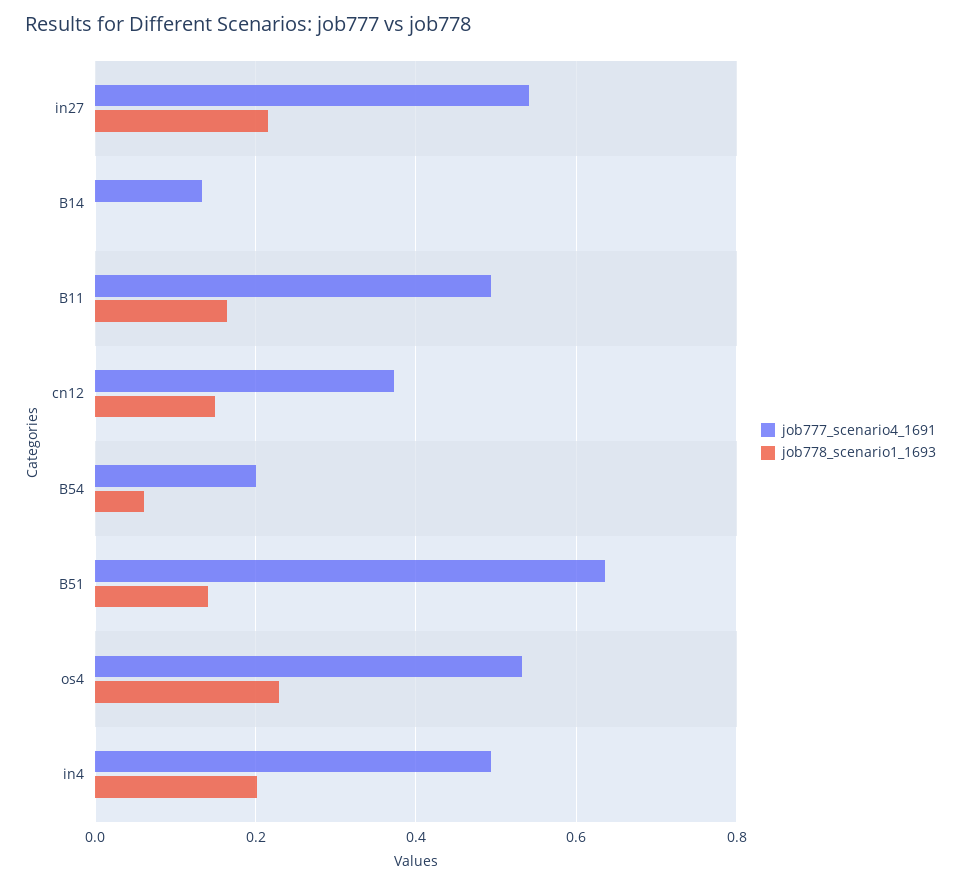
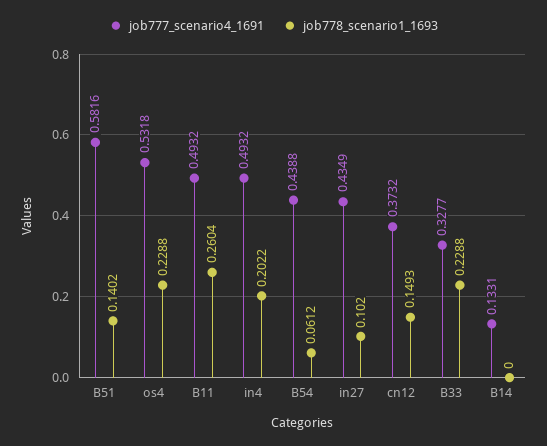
job777_scenario4_1691, in27: 0.54 -> 0.4349
job778_scenario1_1693, in27: 0.22 -> 0.102
job778_scenario1_1693, B11: 0.16 -> 0.2604
job777_scenario4_1691, B54: 0.2 -> 0.4388
job777_scenario4_1691, B51: 0.64 -> 0.5816
job777_scenario4_1691, B33: none -> 0.3277
job778_scenario1_1693, B33: none -> 0.2288

